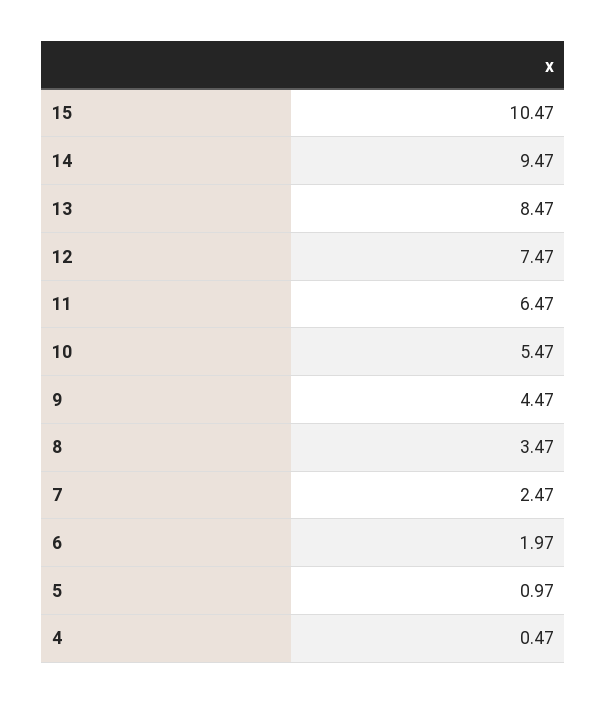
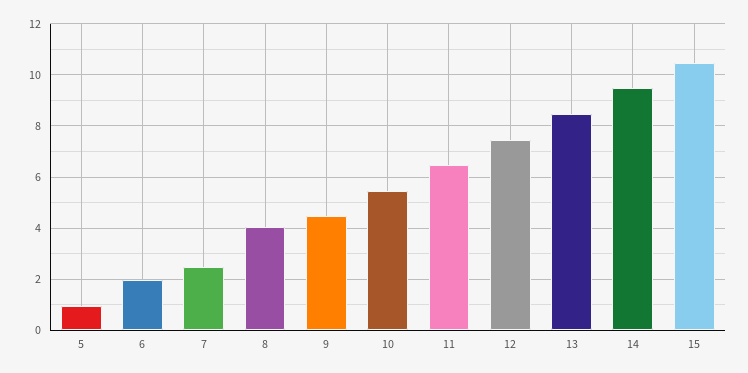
8: 3.47 -> 4
4: 0.47 -> none

